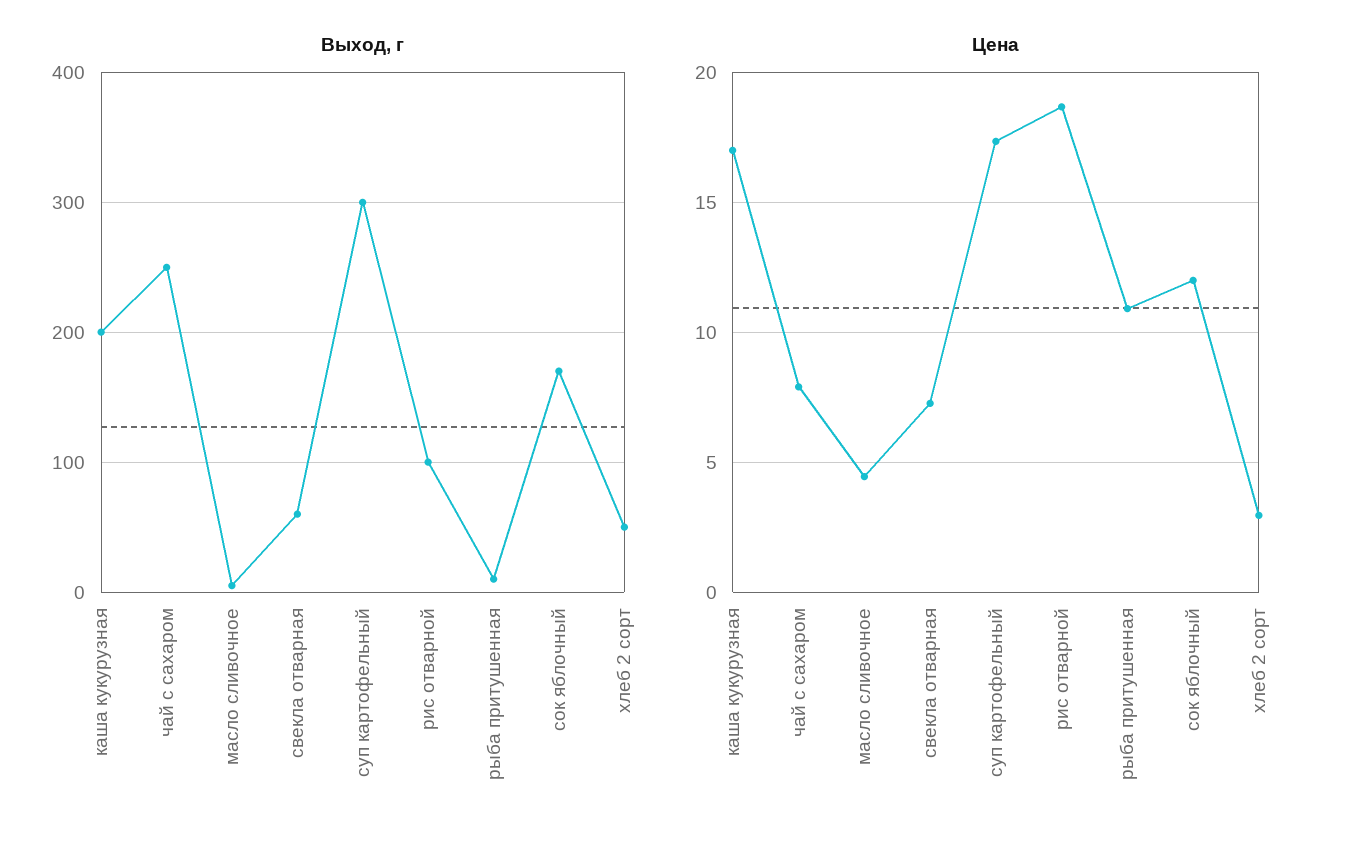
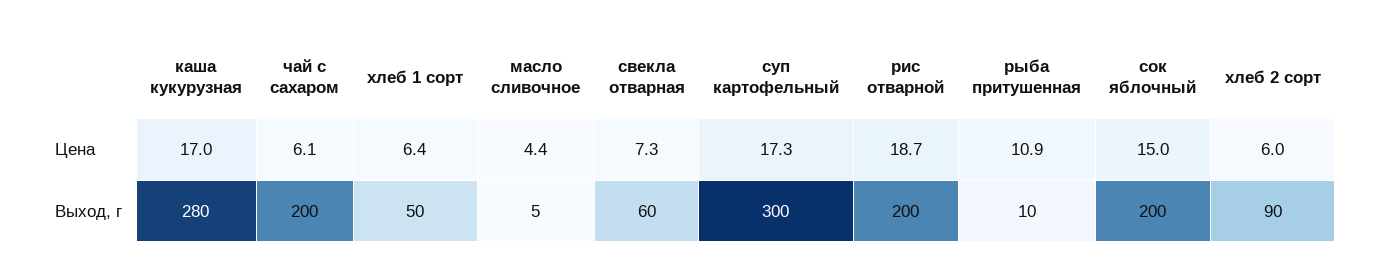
Выход, г, каша кукурузная: 200 -> 280
Выход, г, чай с сахаром: 250 -> 200
Выход, г, рис отварной: 100 -> 200
Выход, г, сок яблочный: 170 -> 200
Выход, г, хлеб 2 сорт: 50 -> 90
Цена, чай с сахаром: 8 -> 6.1
Цена, сок яблочный: 12 -> 15
Цена, хлеб 2 сорт: 3 -> 6
Цена, хлеб 1 сорт: none -> 6.4
Выход, г, хлеб 1 сорт: none -> 50

